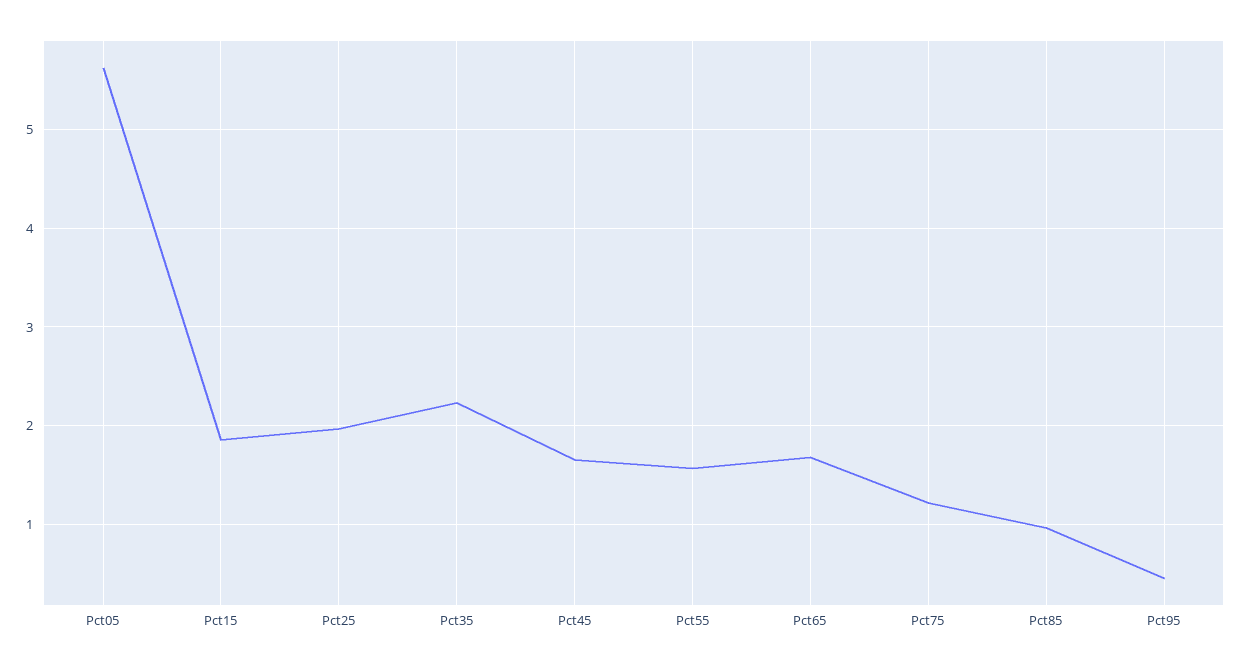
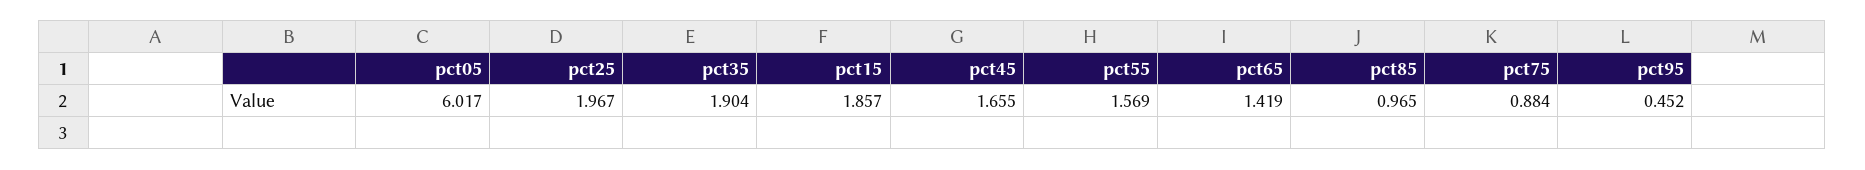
Pct05: 5.6 -> 6.017
Pct35: 2.2 -> 1.904
Pct65: 1.7 -> 1.419
Pct75: 1.2 -> 0.884

